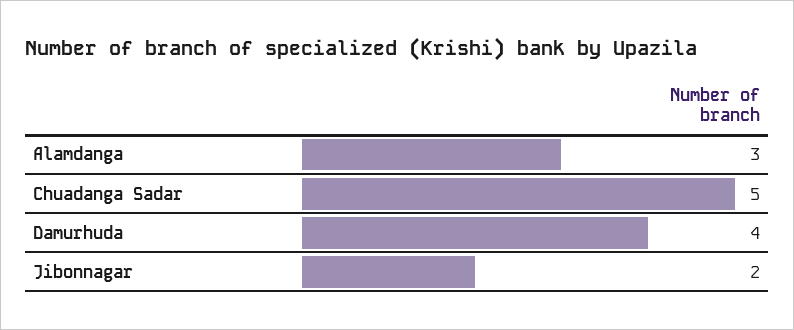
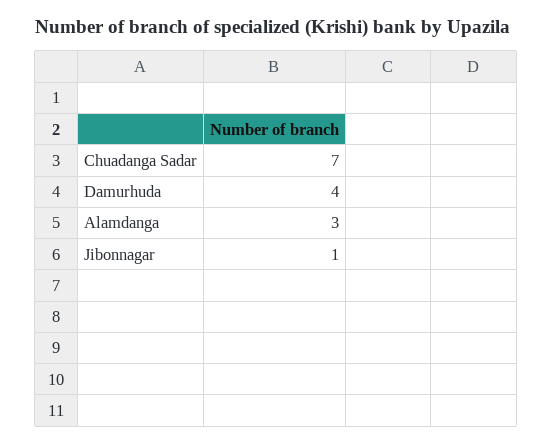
Chuadanga Sadar: 5 -> 7
Jibonnagar: 2 -> 1

